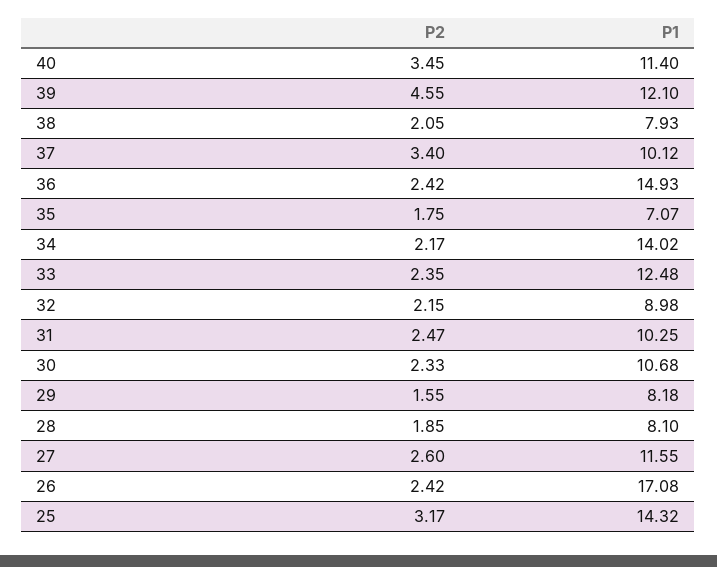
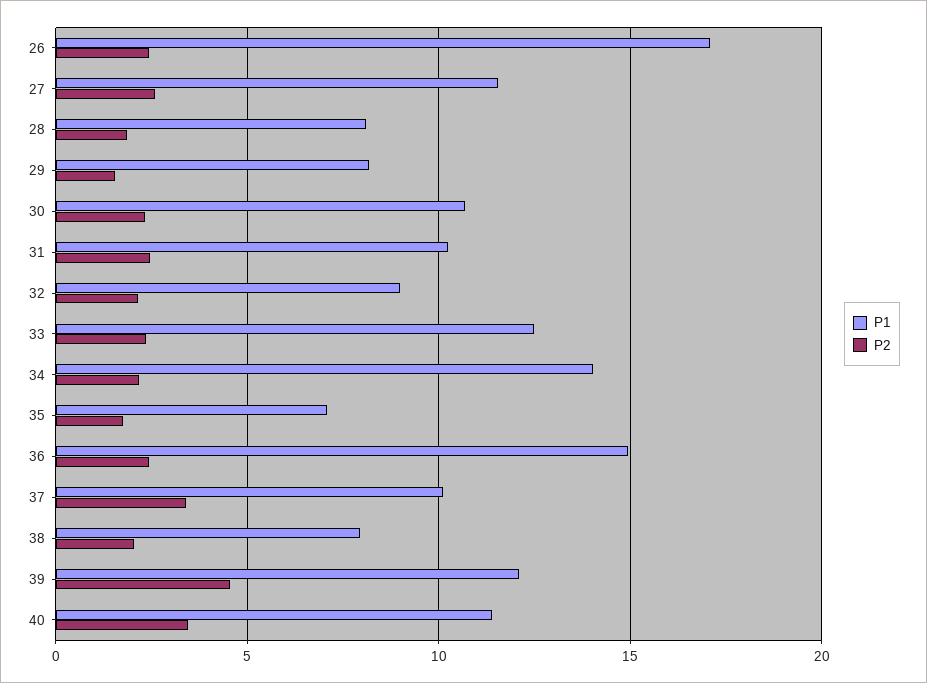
P2, 25: 3.17 -> none
P1, 25: 14.32 -> none

